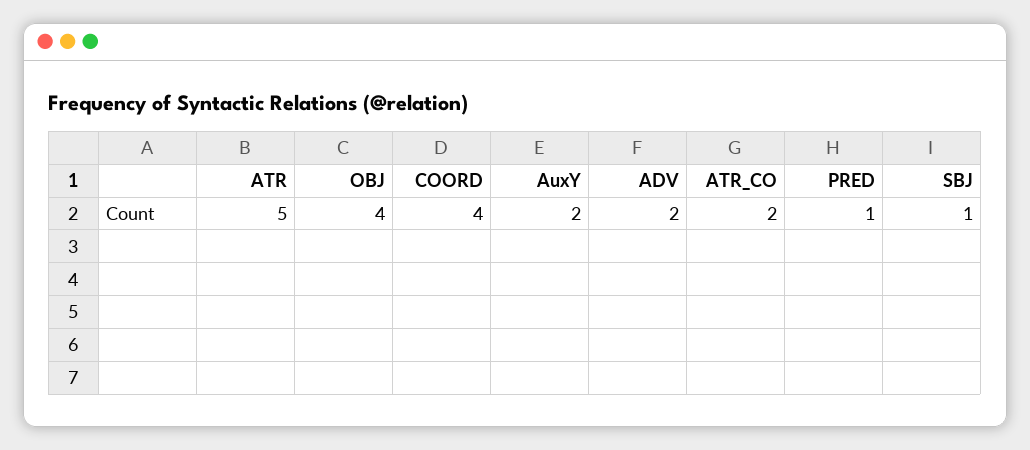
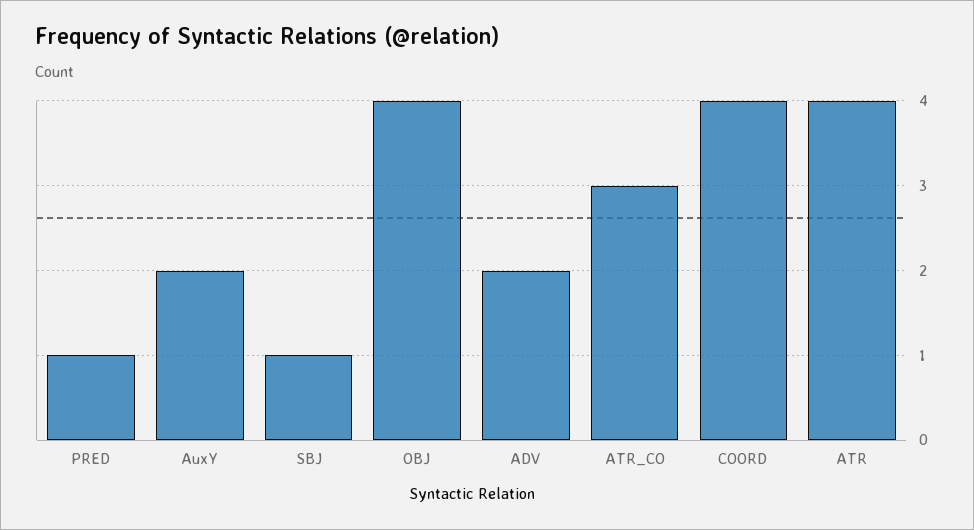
ATR: 5 -> 4
ATR_CO: 2 -> 3

